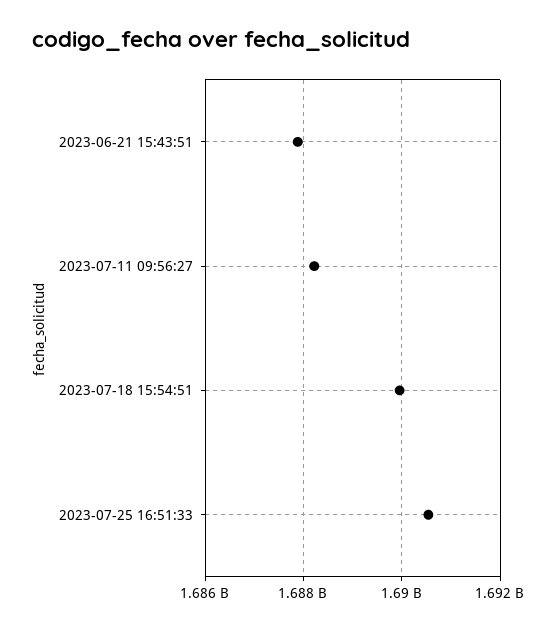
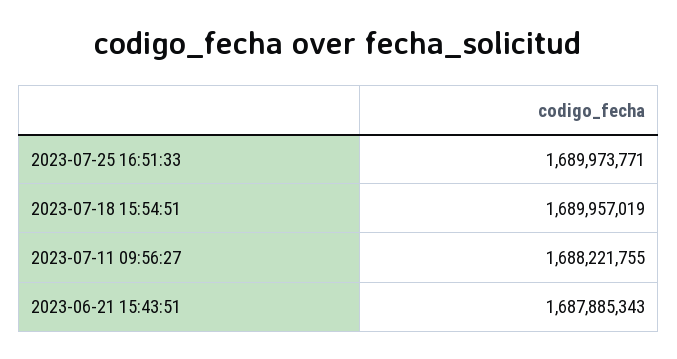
2023-07-25 16:51:33: 1690600000 -> 1689973771

